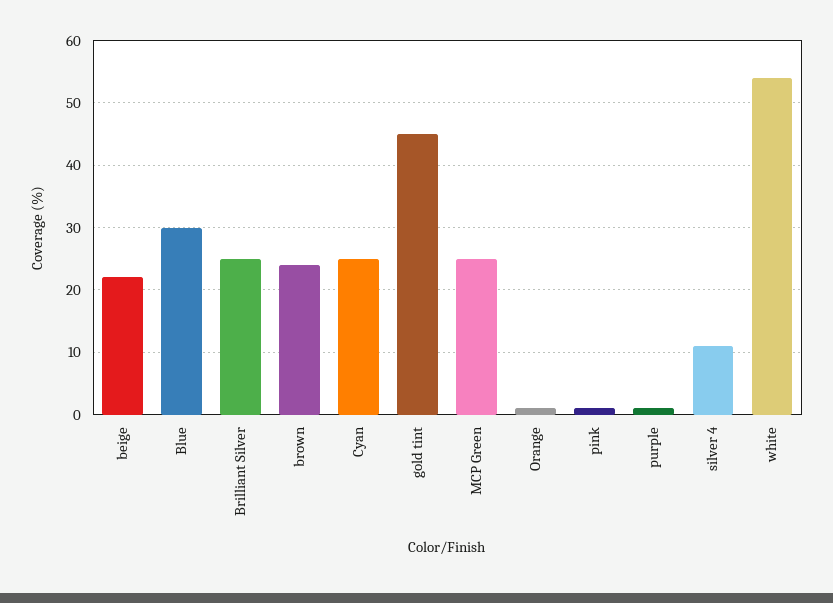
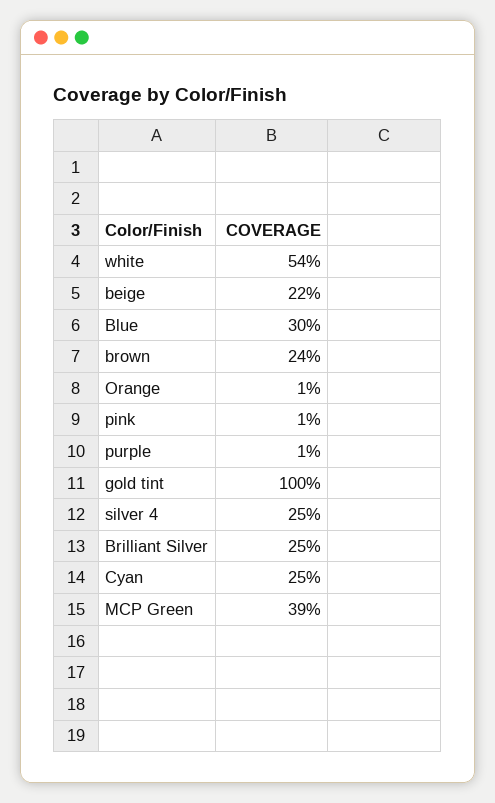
gold tint: 45 -> 100
MCP Green: 25 -> 39
silver 4: 11 -> 25

